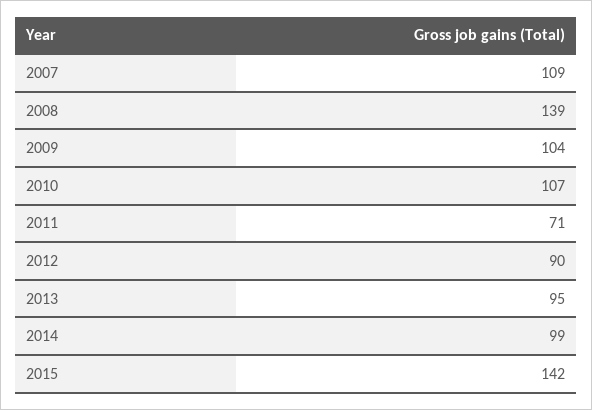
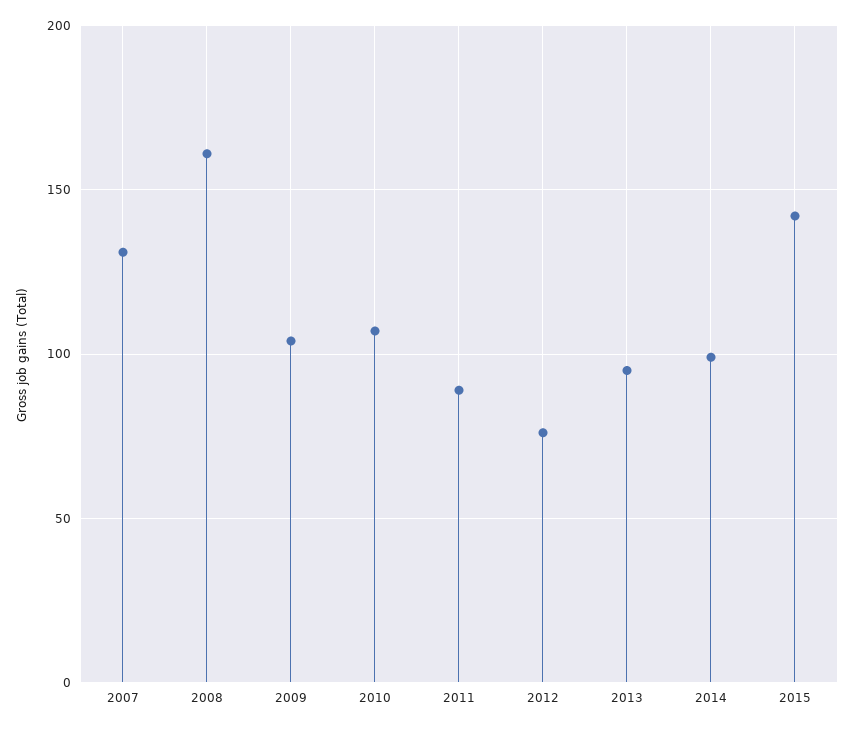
2007: 109 -> 130
2008: 139 -> 160
2011: 71 -> 90
2012: 90 -> 75

